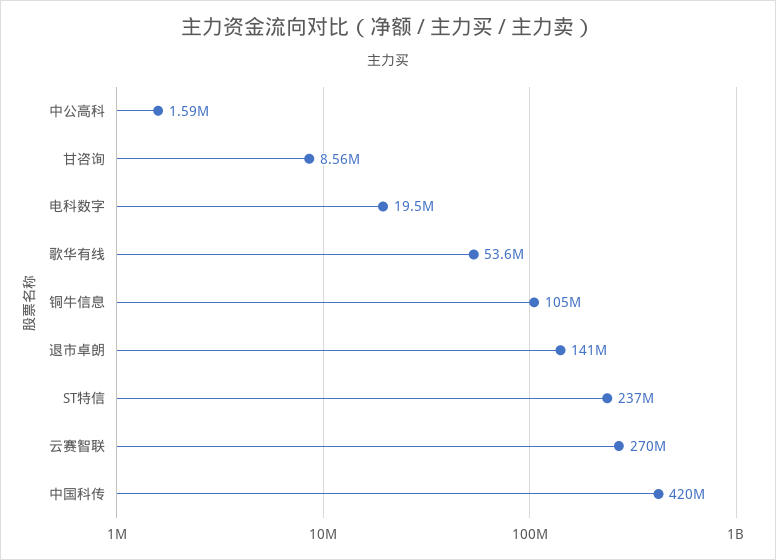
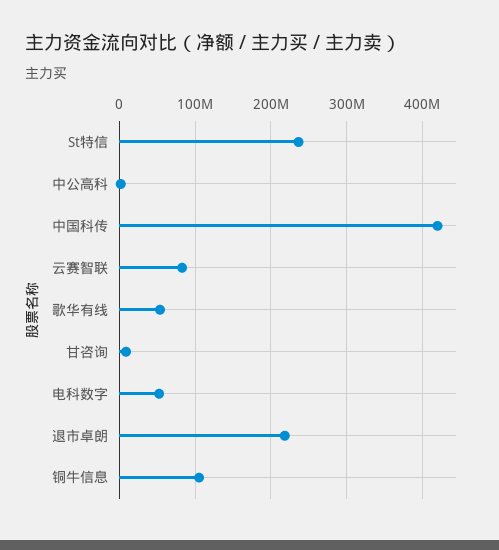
电科数字: 19500000 -> 50000000
退市卓朗: 141000000 -> 220000000
云赛智联: 270000000 -> 80000000

